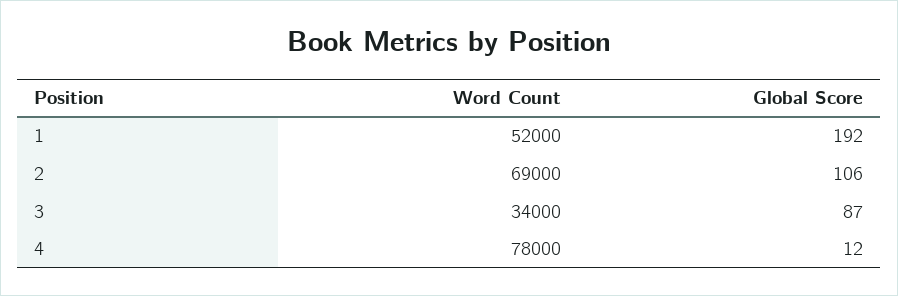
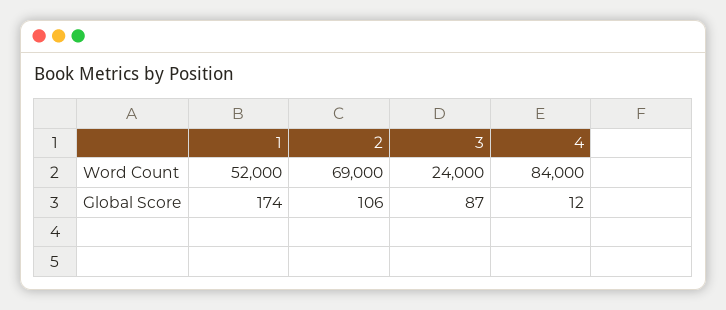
Global Score, 1: 192 -> 174
Word Count, 3: 34000 -> 24000
Word Count, 4: 78000 -> 84000

